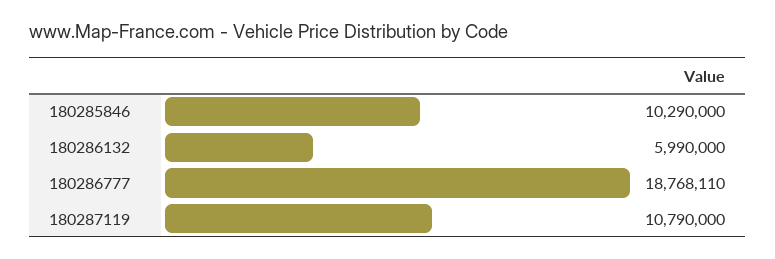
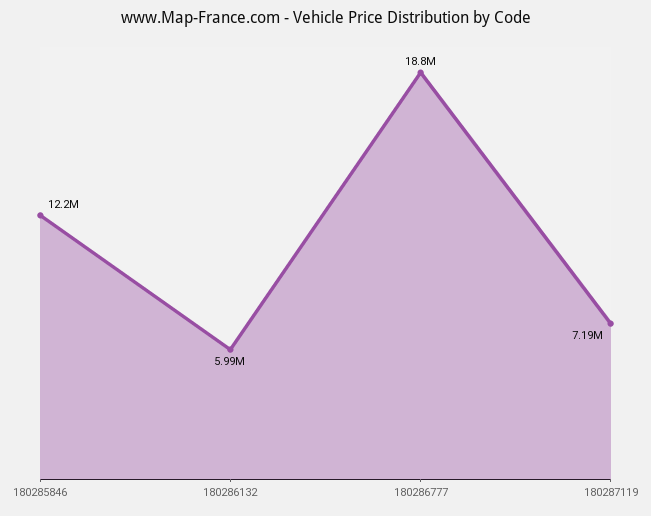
180285846: 10290000 -> 12200000
180287119: 10790000 -> 7190000

